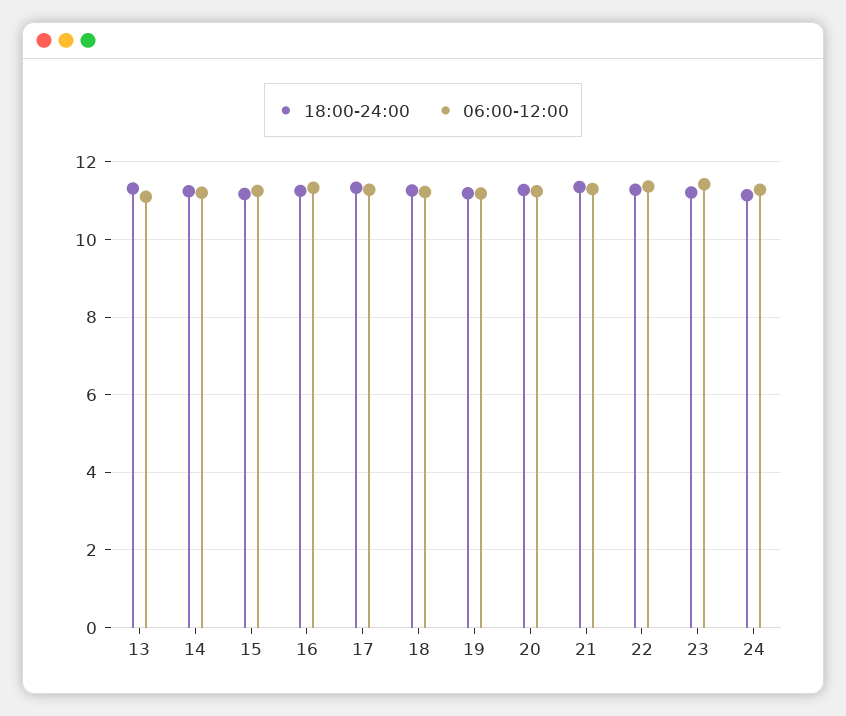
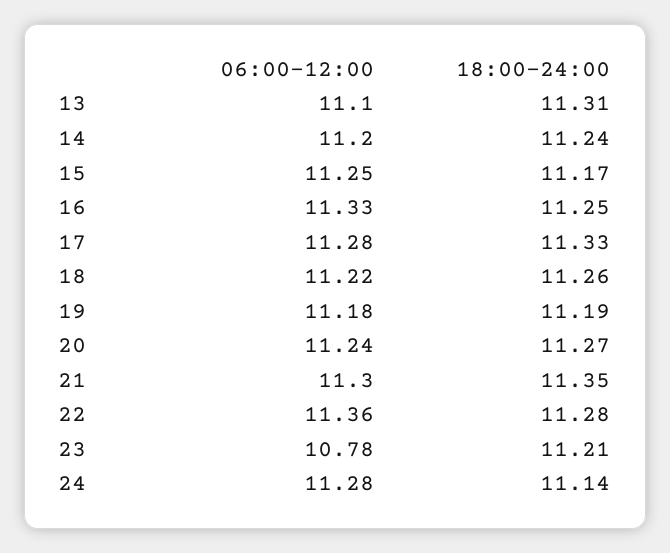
06:00-12:00, 23: 11.4 -> 10.78

